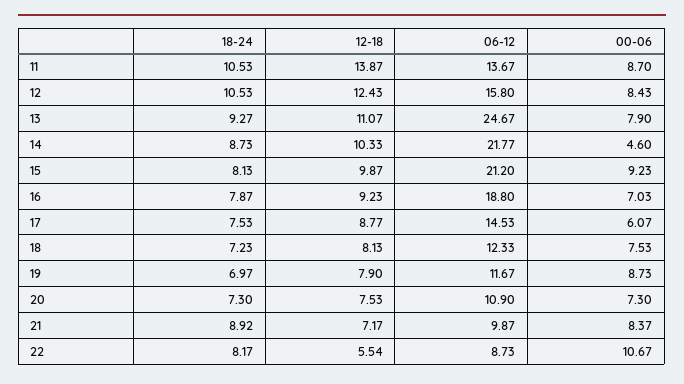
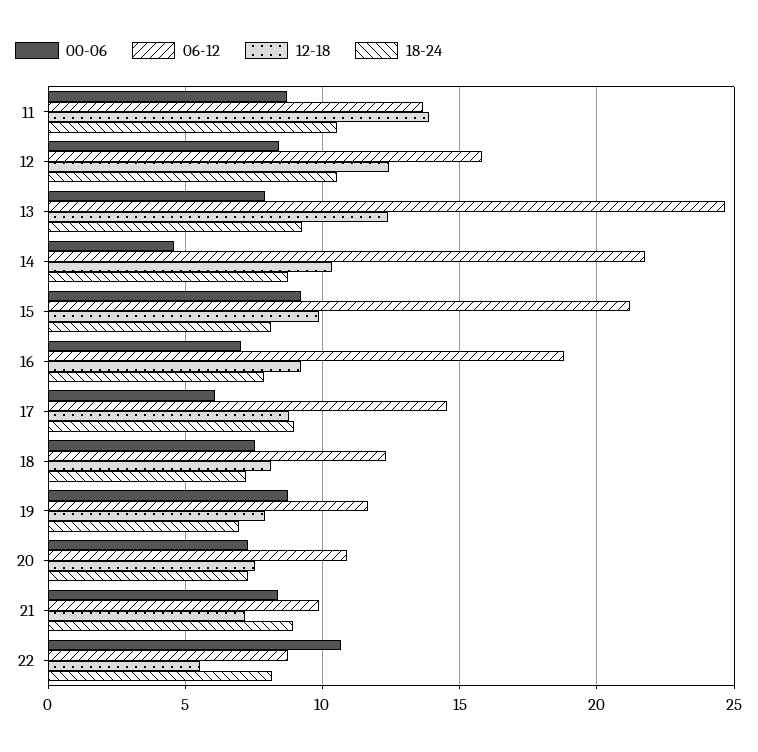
12-18, 13: 11.07 -> 12.5
18-24, 17: 7.53 -> 9

